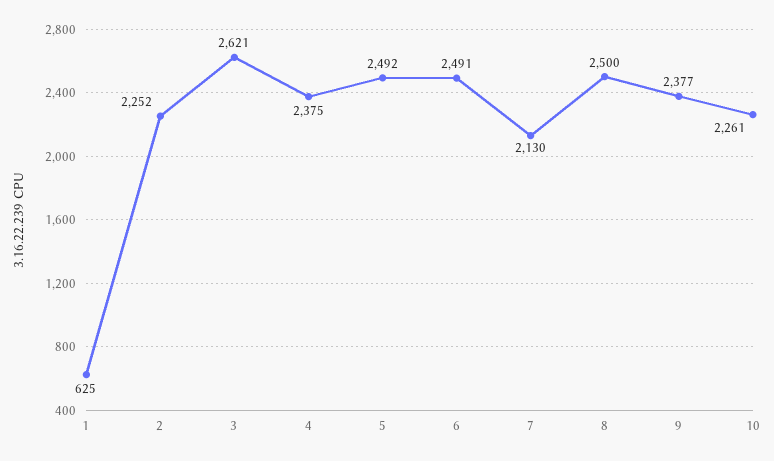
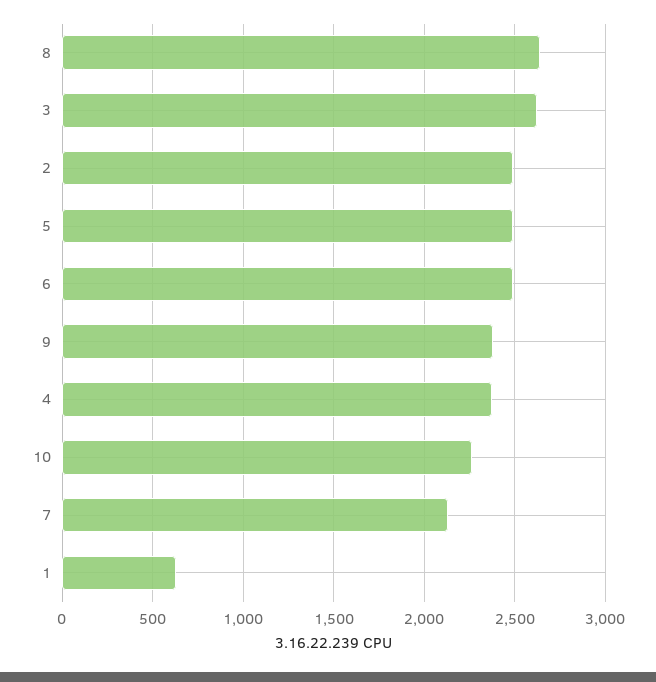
2: 2252 -> 2500
8: 2500 -> 2650

